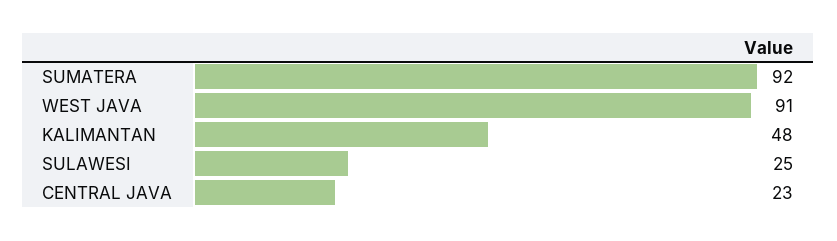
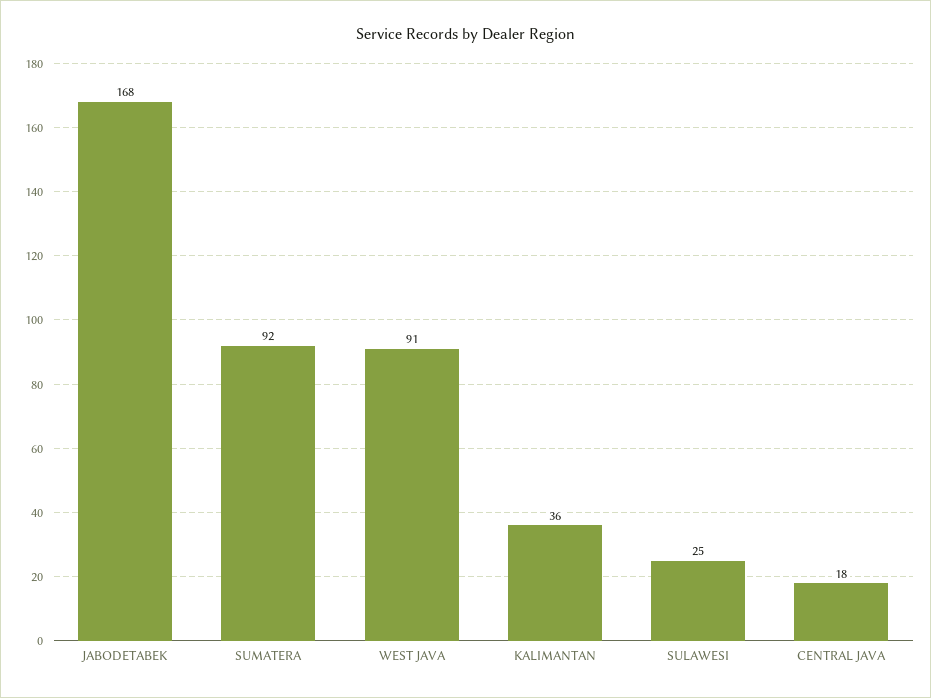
KALIMANTAN: 48 -> 36
CENTRAL JAVA: 23 -> 18
JABODETABEK: none -> 168

